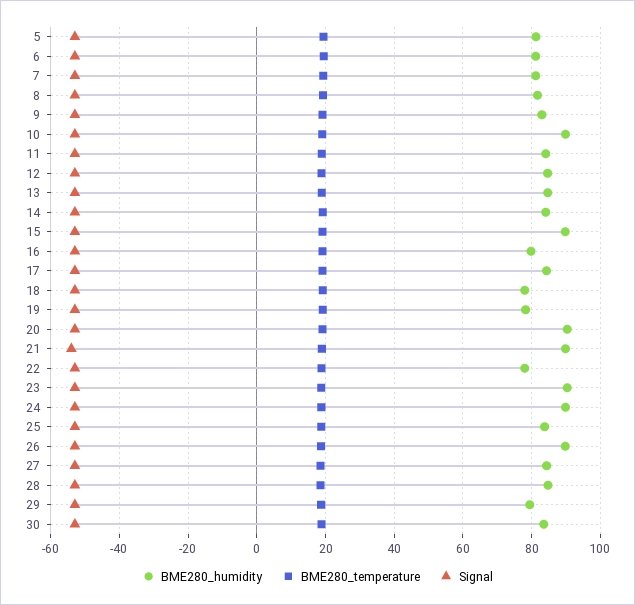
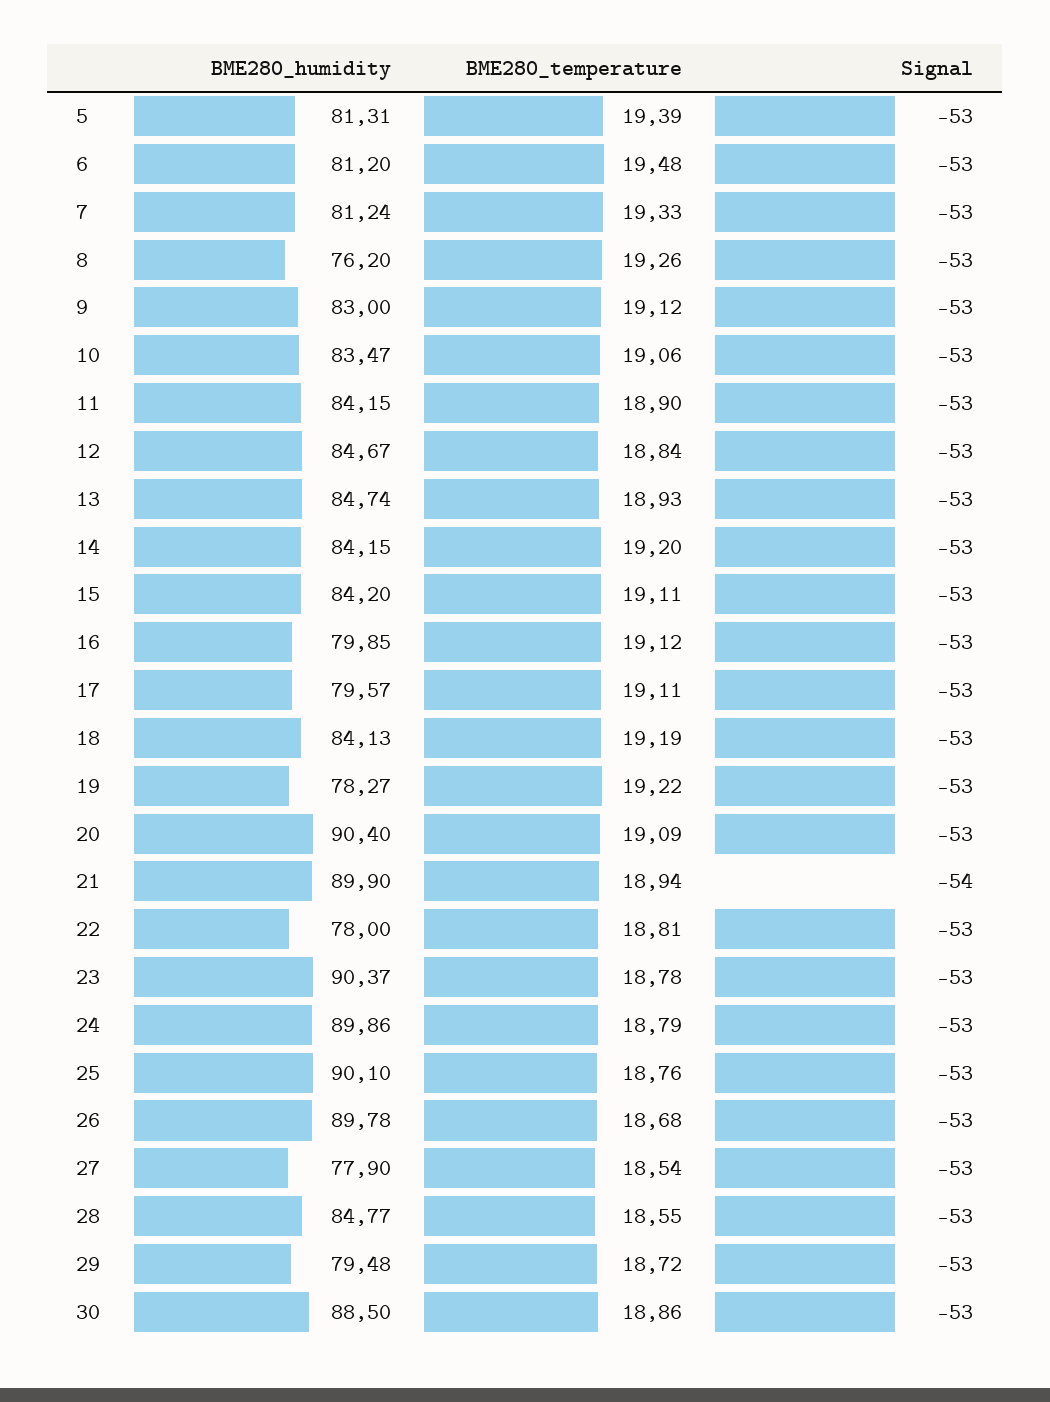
BME280_humidity, 8: 82 -> 76.2
BME280_humidity, 10: 90 -> 83.47
BME280_humidity, 15: 90 -> 84.2
BME280_humidity, 17: 84 -> 79.57
BME280_humidity, 18: 78 -> 84.13
BME280_humidity, 25: 84 -> 90.1
BME280_humidity, 27: 84 -> 77.9
BME280_humidity, 30: 84 -> 88.5

